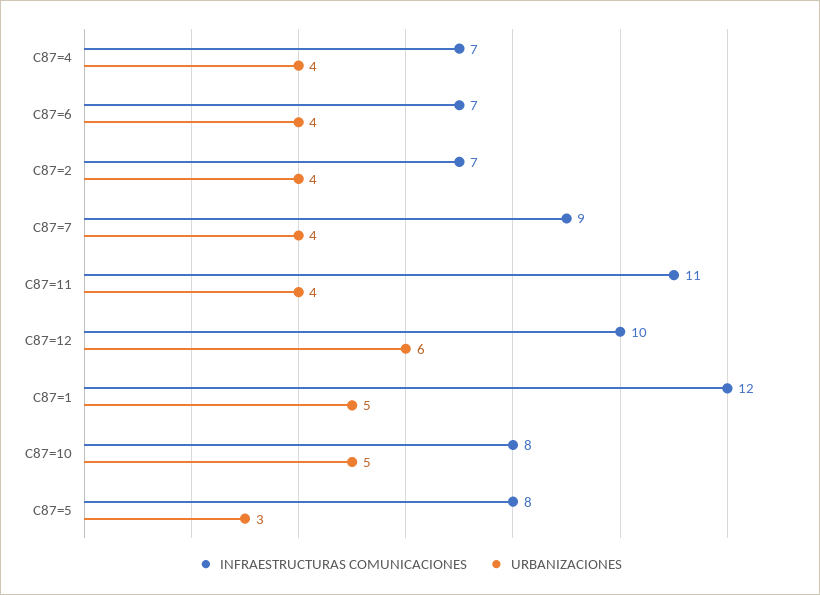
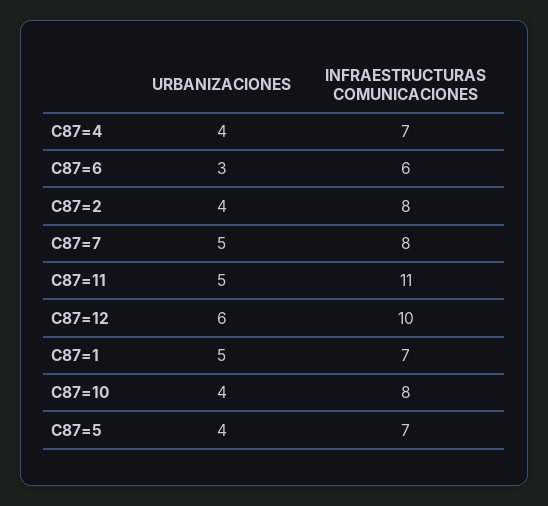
INFRAESTRUCTURAS COMUNICACIONES, C87=6: 7 -> 6
URBANIZACIONES, C87=6: 4 -> 3
INFRAESTRUCTURAS COMUNICACIONES, C87=2: 7 -> 8
INFRAESTRUCTURAS COMUNICACIONES, C87=7: 9 -> 8
URBANIZACIONES, C87=7: 4 -> 5
URBANIZACIONES, C87=11: 4 -> 5
INFRAESTRUCTURAS COMUNICACIONES, C87=1: 12 -> 7
URBANIZACIONES, C87=10: 5 -> 4
INFRAESTRUCTURAS COMUNICACIONES, C87=5: 8 -> 7
URBANIZACIONES, C87=5: 3 -> 4

